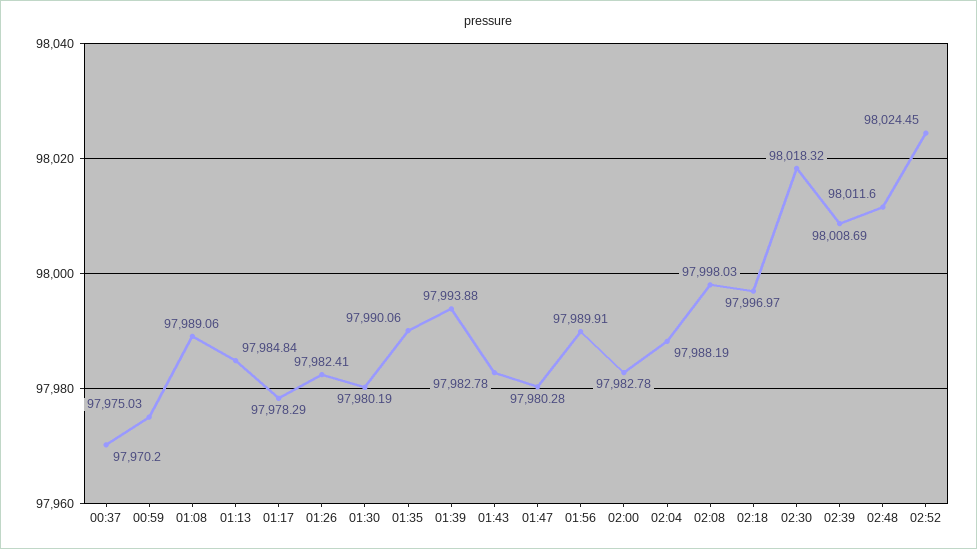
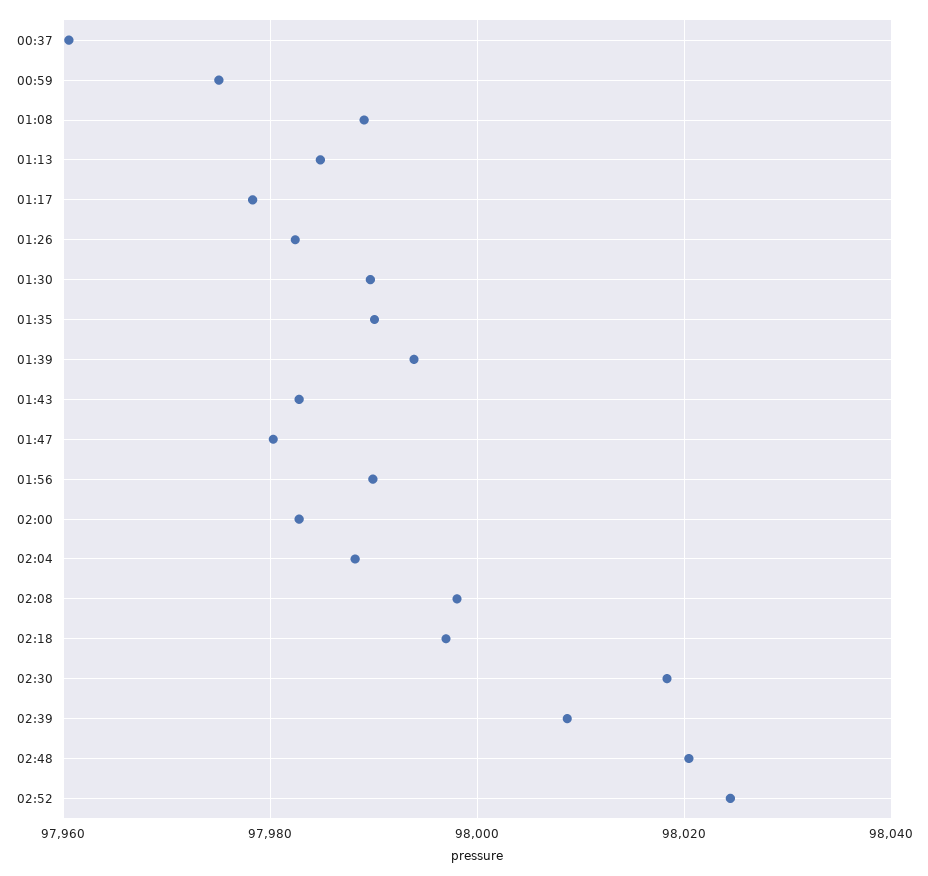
00:37: 97970.2 -> 97960
01:30: 97980.19 -> 97990
02:48: 98011.6 -> 98020

